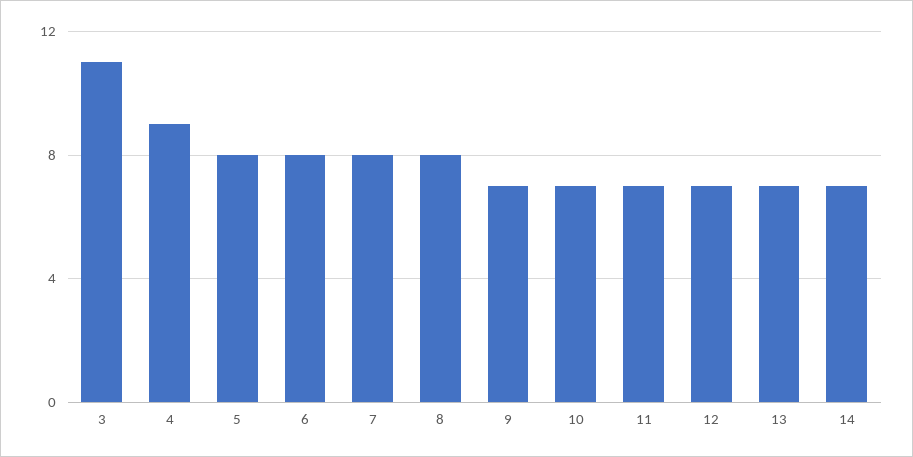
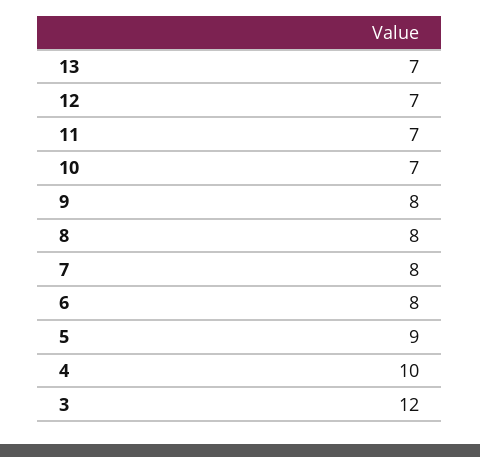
3: 11 -> 12
4: 9 -> 10
5: 8 -> 9
9: 7 -> 8
14: 7 -> none

